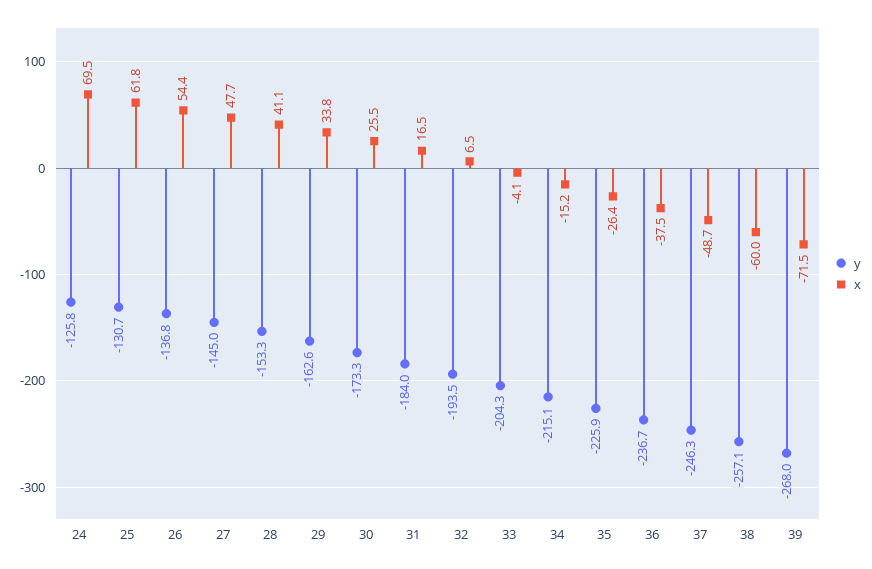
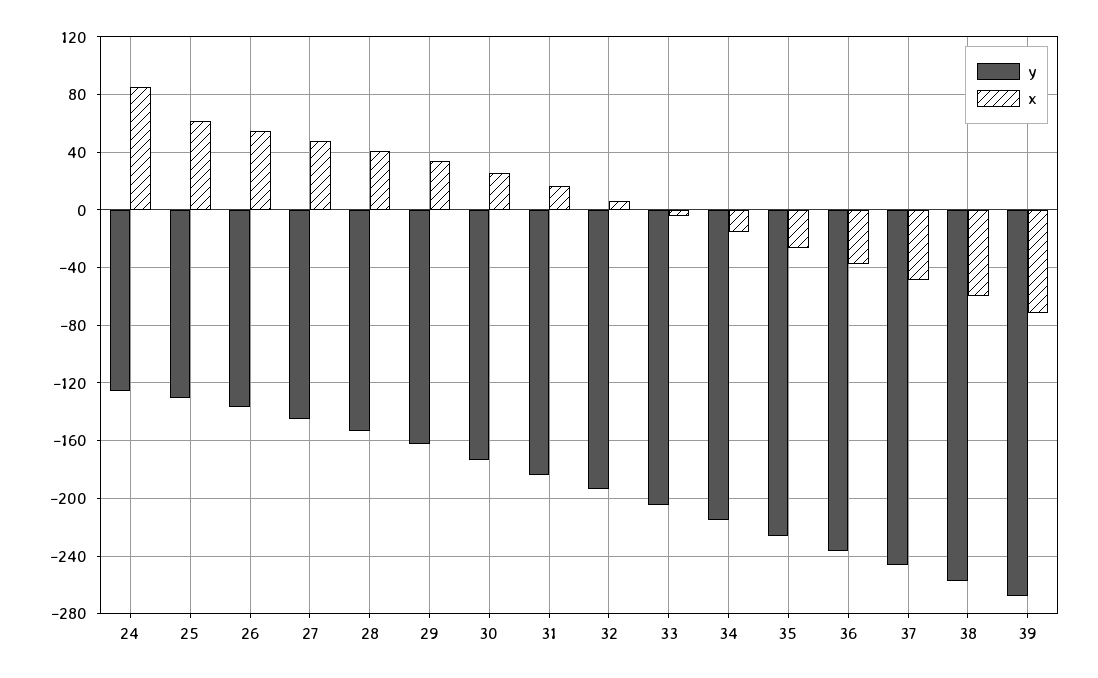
x, 24: 69.5 -> 85

